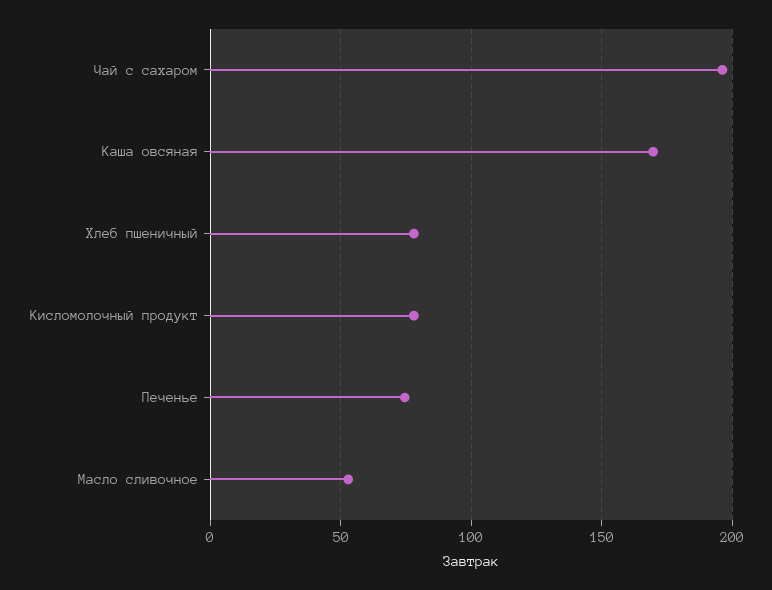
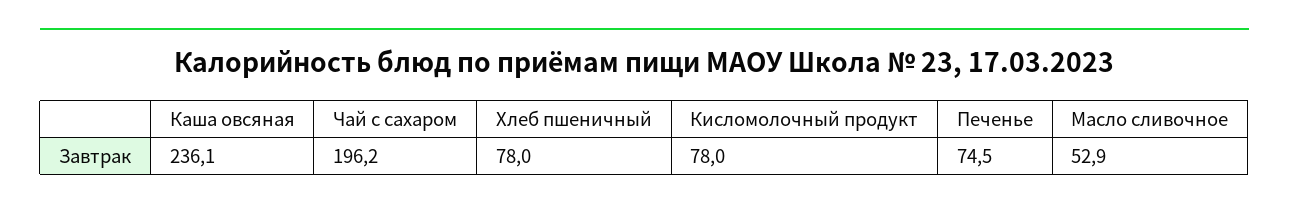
Каша овсяная: 170 -> 236.1

